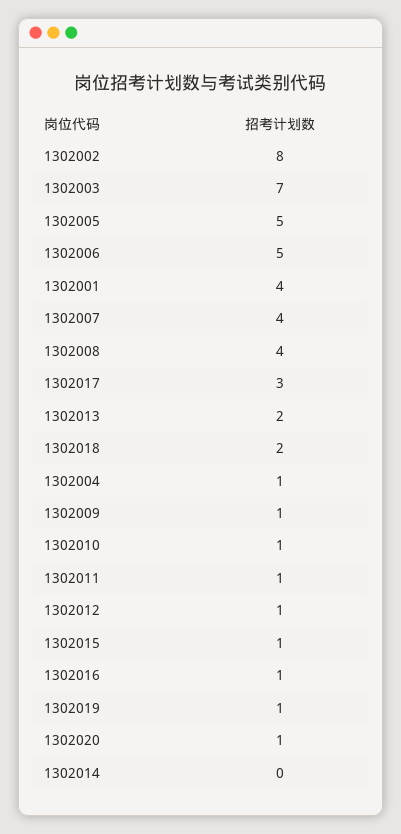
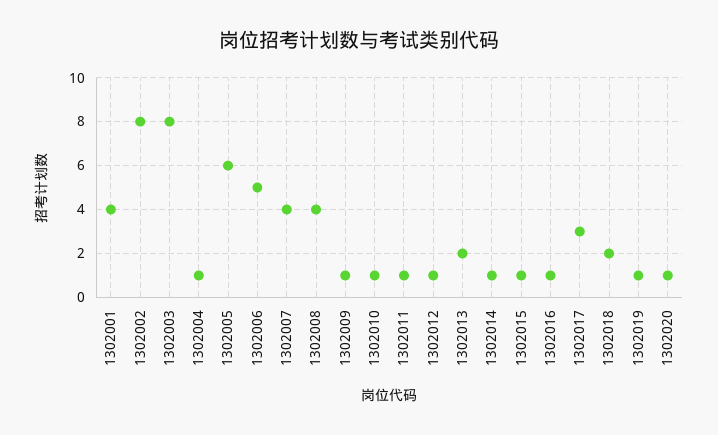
1302003: 7 -> 8
1302005: 5 -> 6
1302014: 0 -> 1

